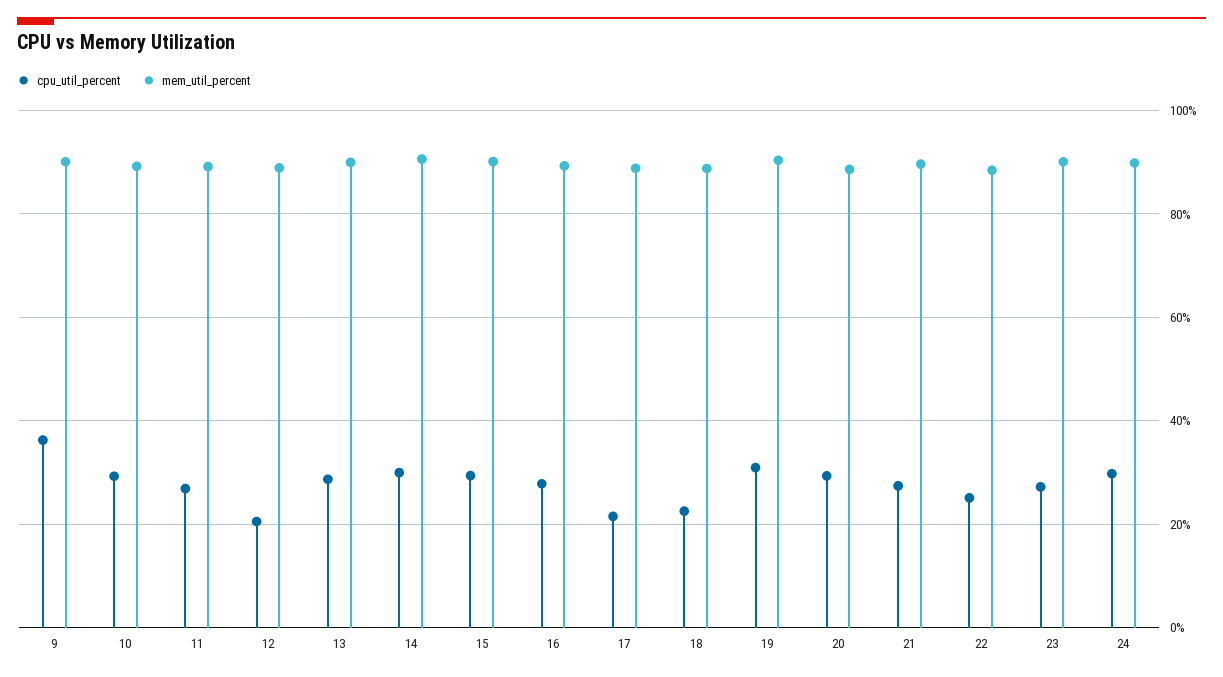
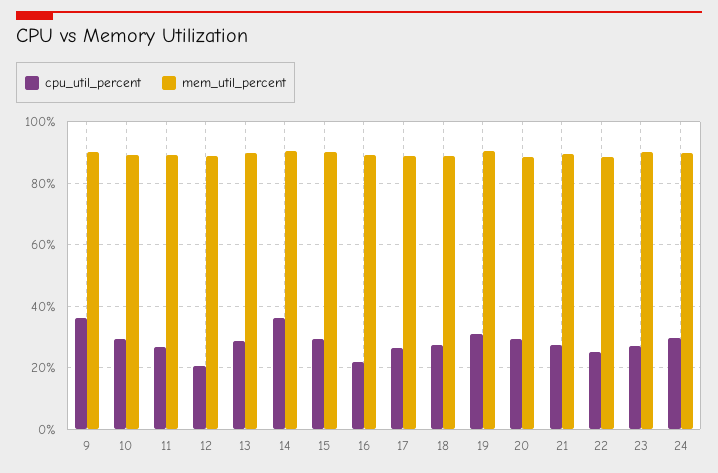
cpu_util_percent, 14: 30 -> 36
cpu_util_percent, 16: 28 -> 22
cpu_util_percent, 17: 22 -> 26
cpu_util_percent, 18: 22 -> 28

